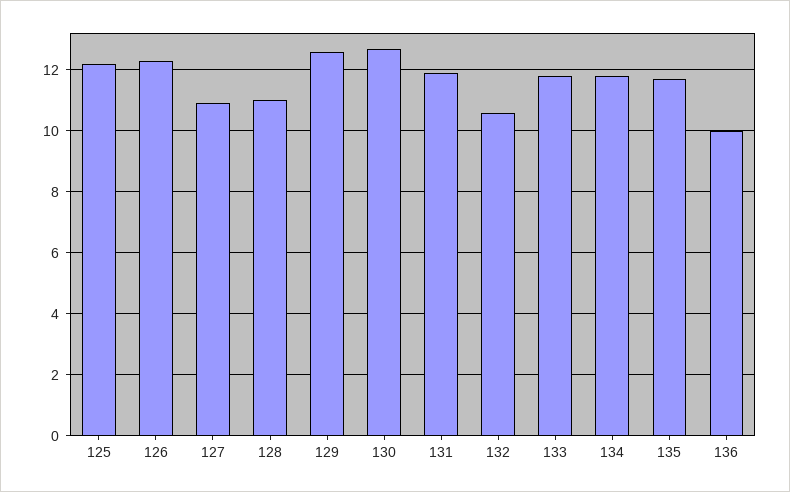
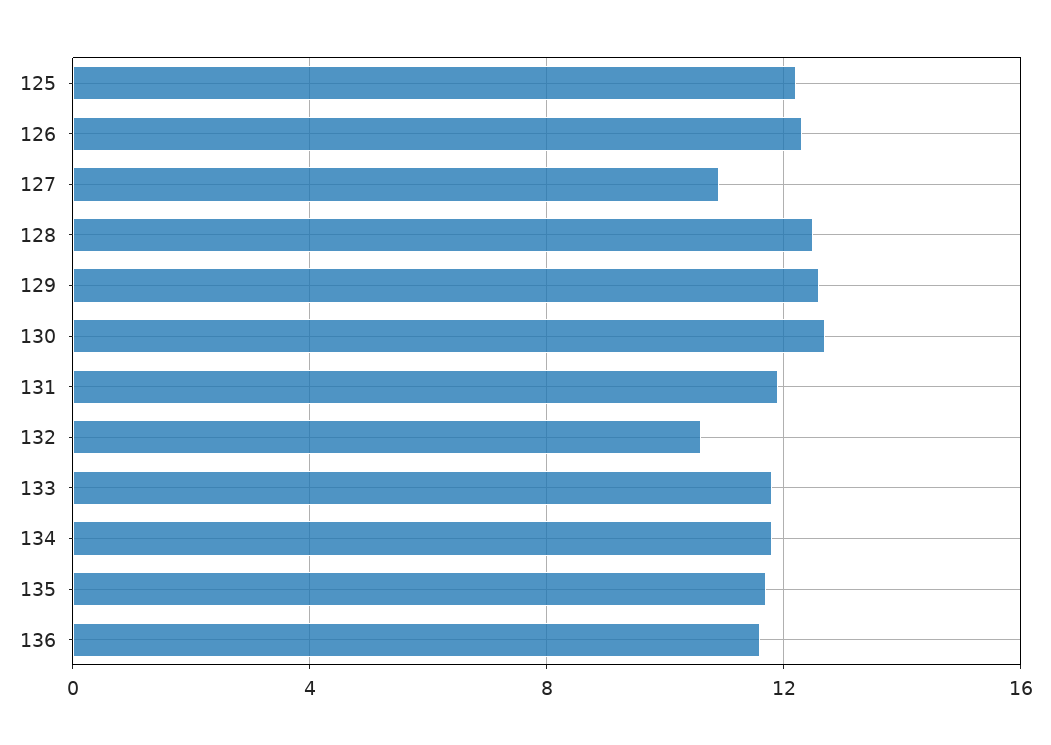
128: 11 -> 12.5
136: 10 -> 11.5

